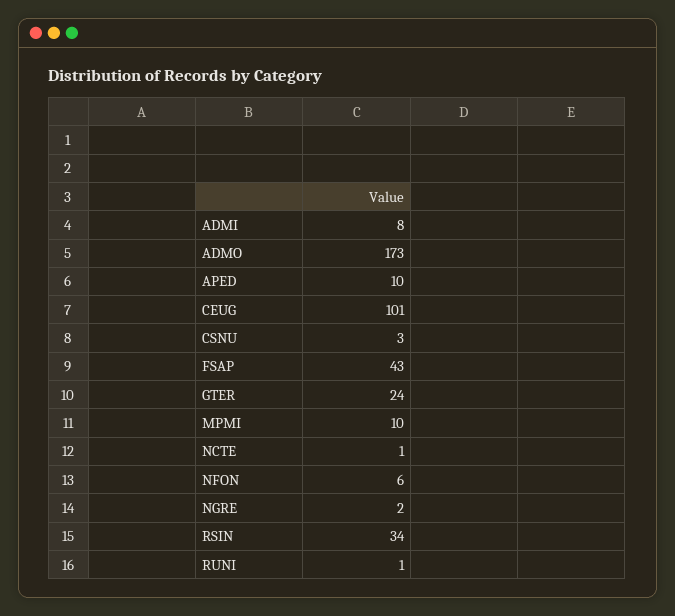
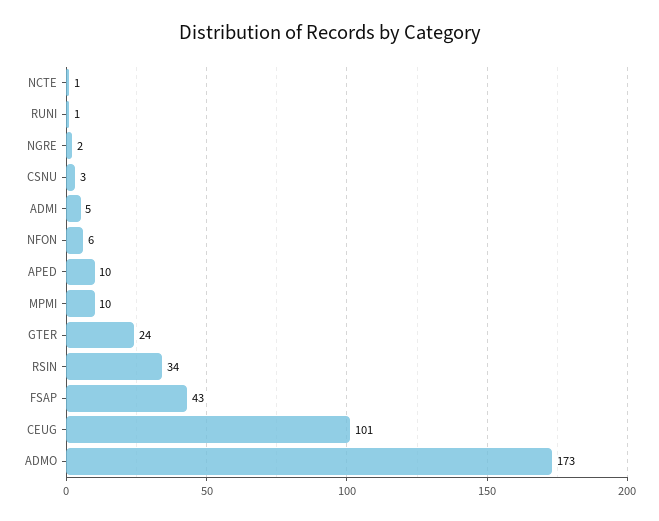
ADMI: 8 -> 5

